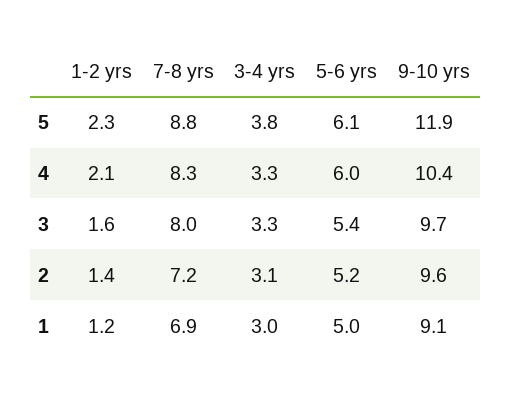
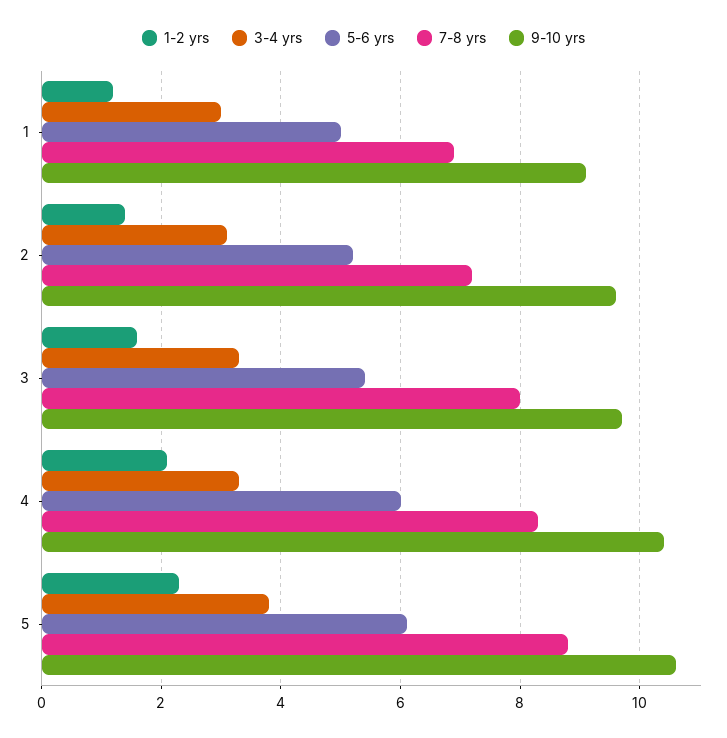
9-10 yrs, 5: 11.9 -> 10.5

